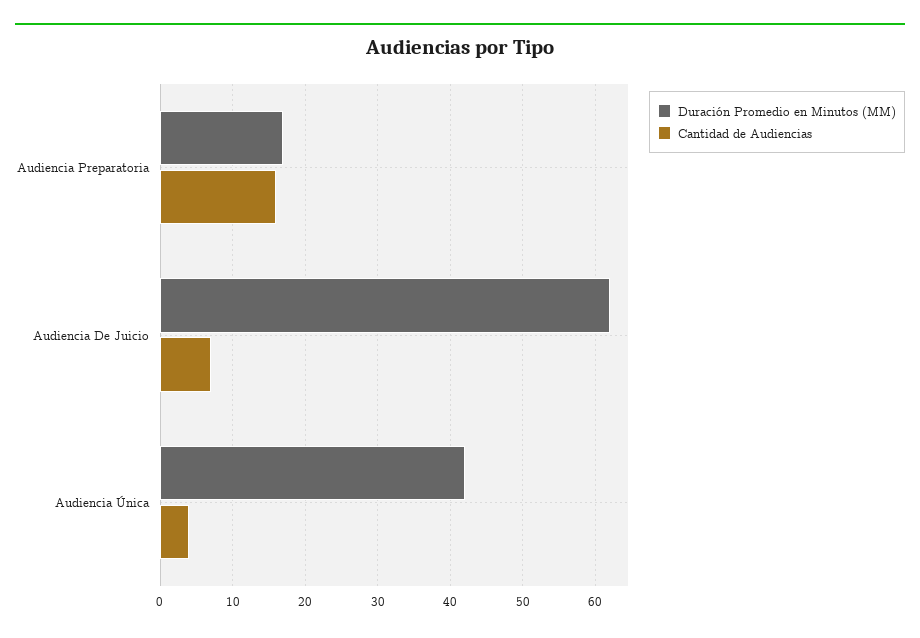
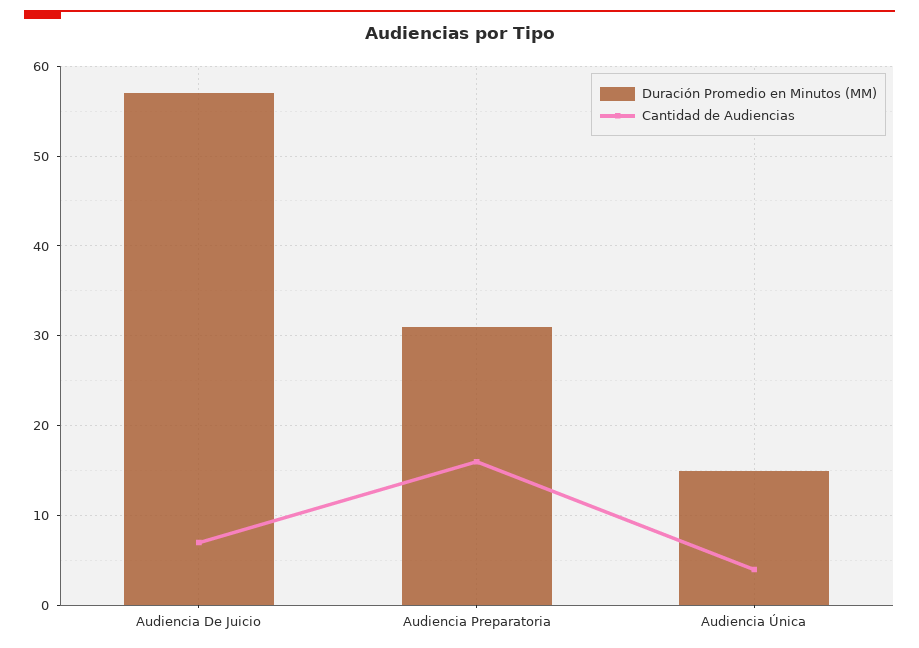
Duración Promedio en Minutos (MM), Audiencia Preparatoria: 17 -> 31
Duración Promedio en Minutos (MM), Audiencia De Juicio: 62 -> 57
Duración Promedio en Minutos (MM), Audiencia Única: 42 -> 15

